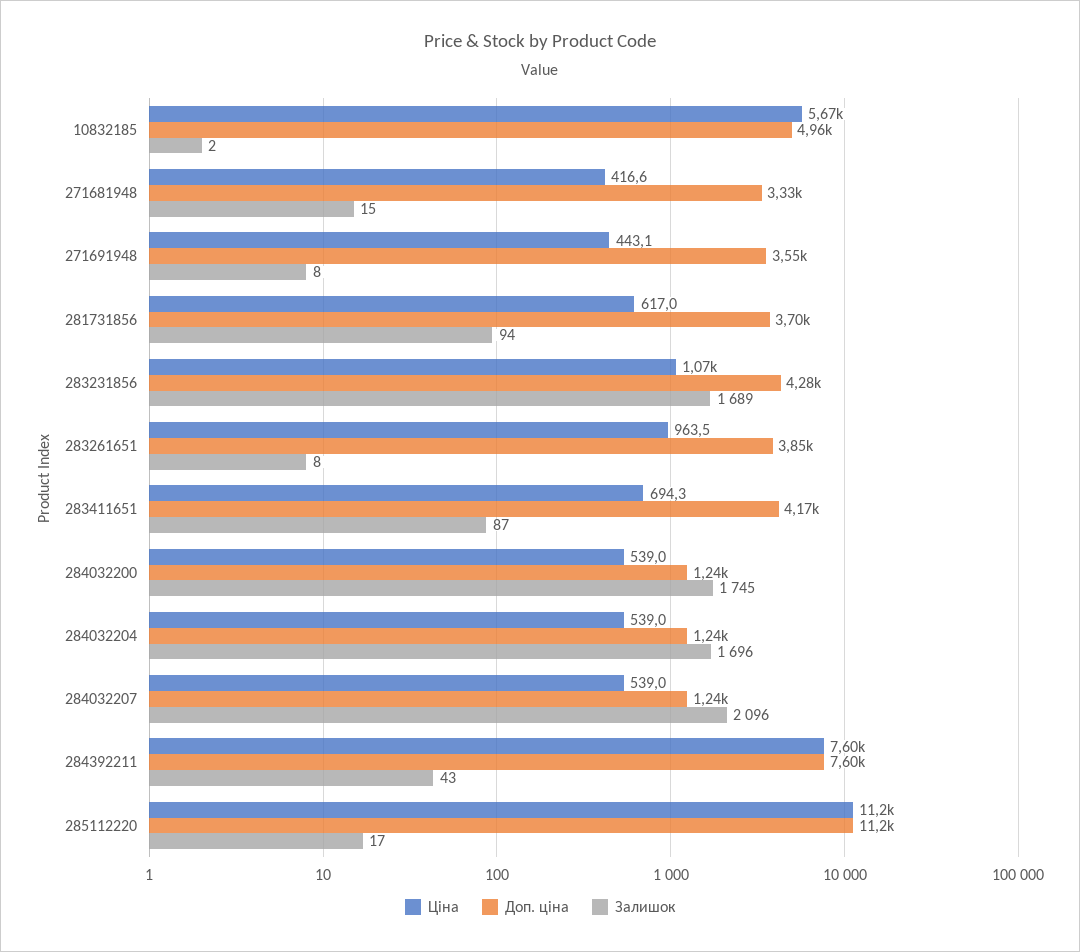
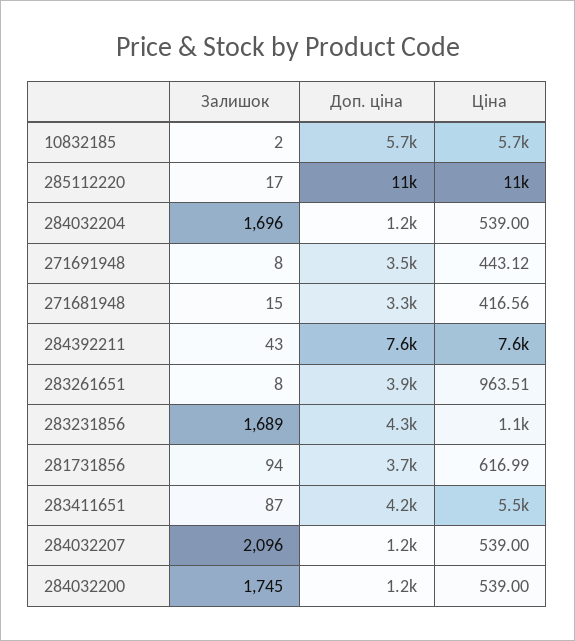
Доп. ціна, 10832185: 4960 -> 5700
Ціна, 283411651: 694.3 -> 5500

